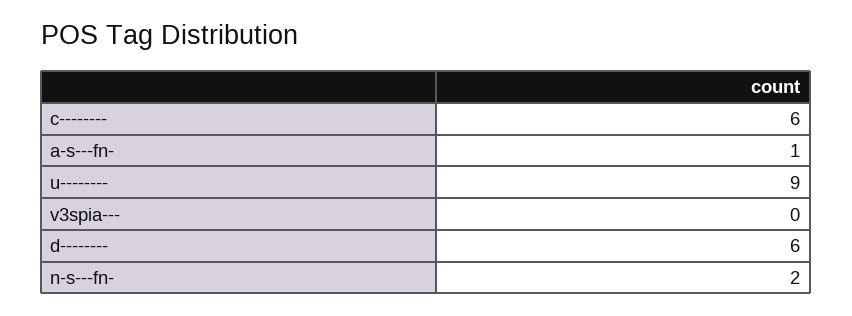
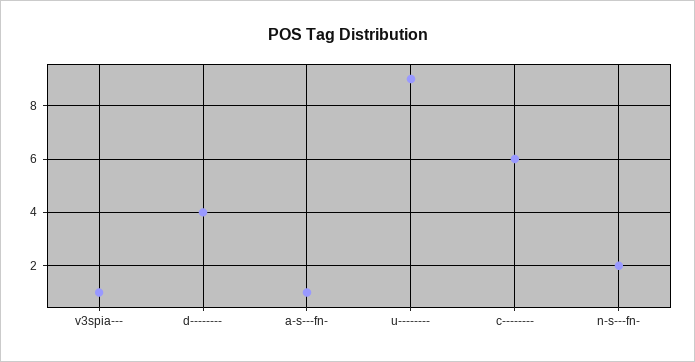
v3spia---: 0 -> 1
d--------: 6 -> 4

